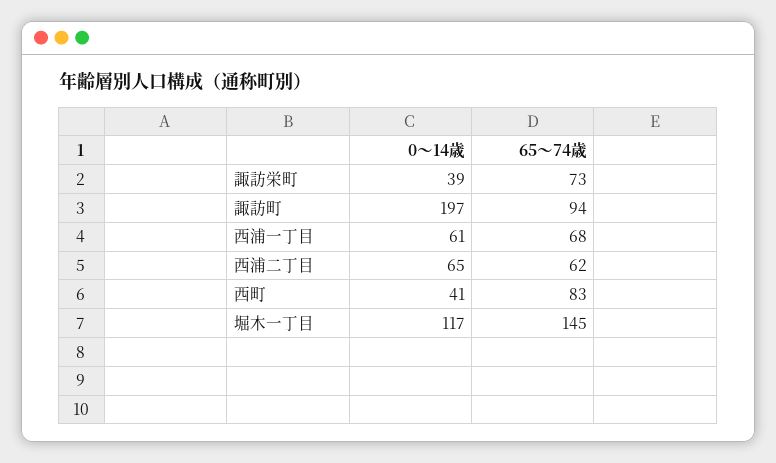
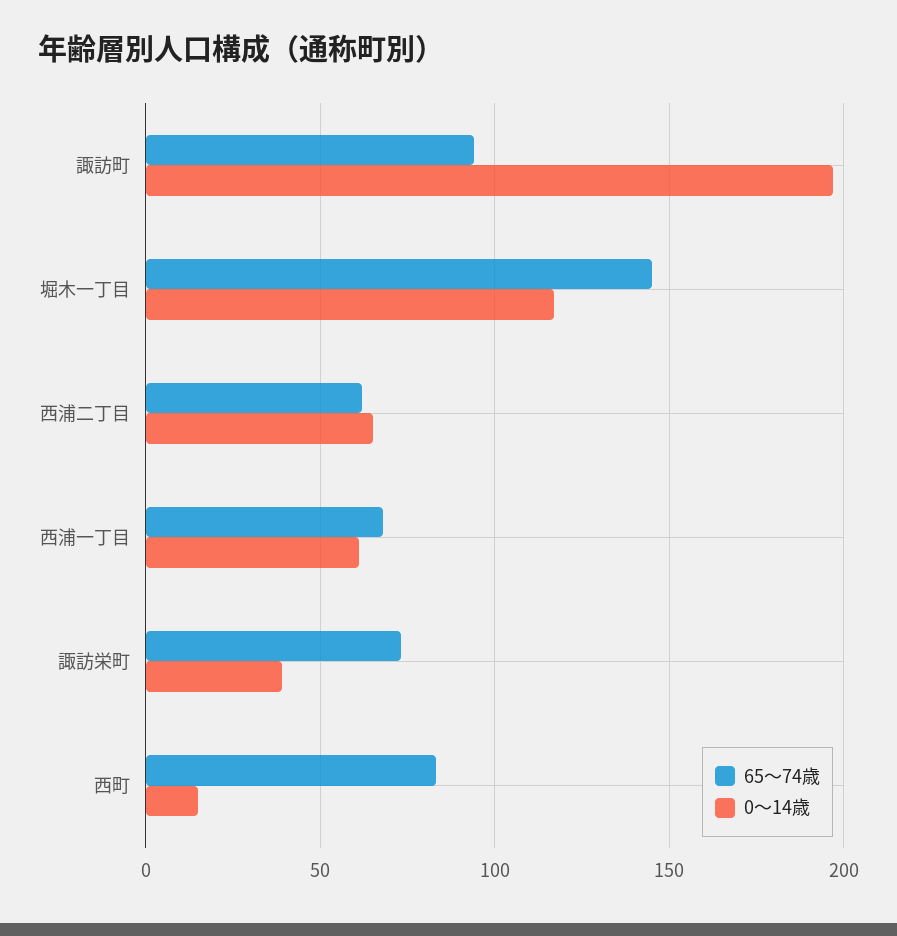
0～14歳, 西町: 41 -> 15

